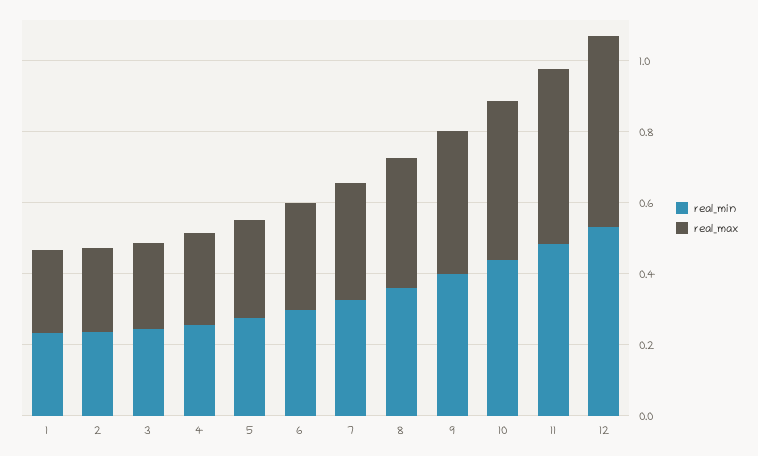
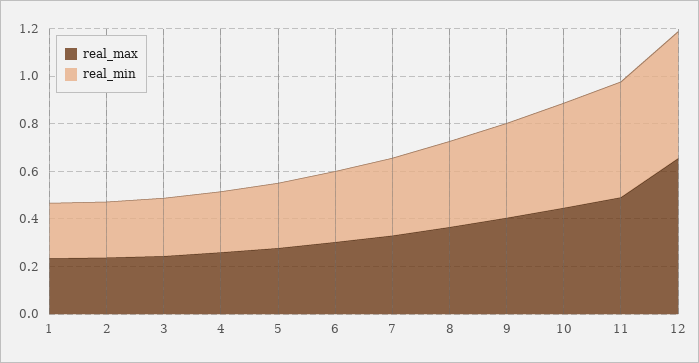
real_max, 12: 0.55 -> 0.65

